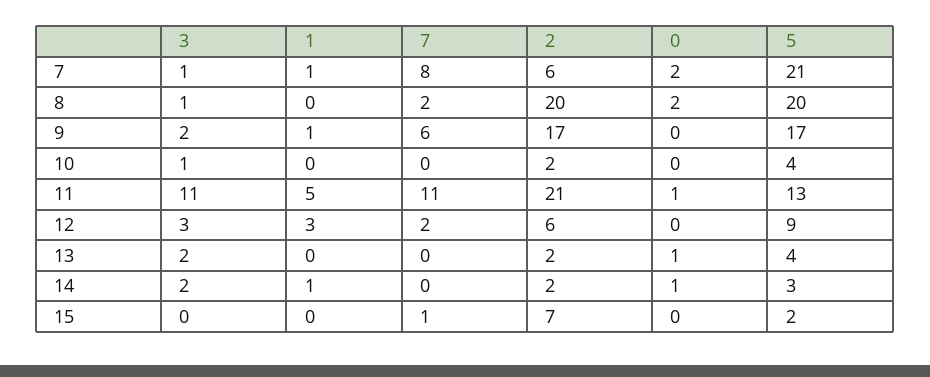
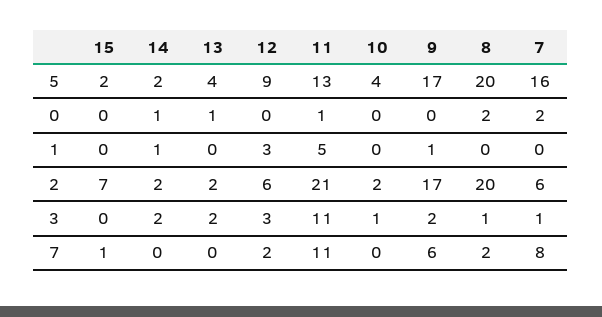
1, 7: 1 -> 0
5, 7: 21 -> 16
5, 14: 3 -> 2

